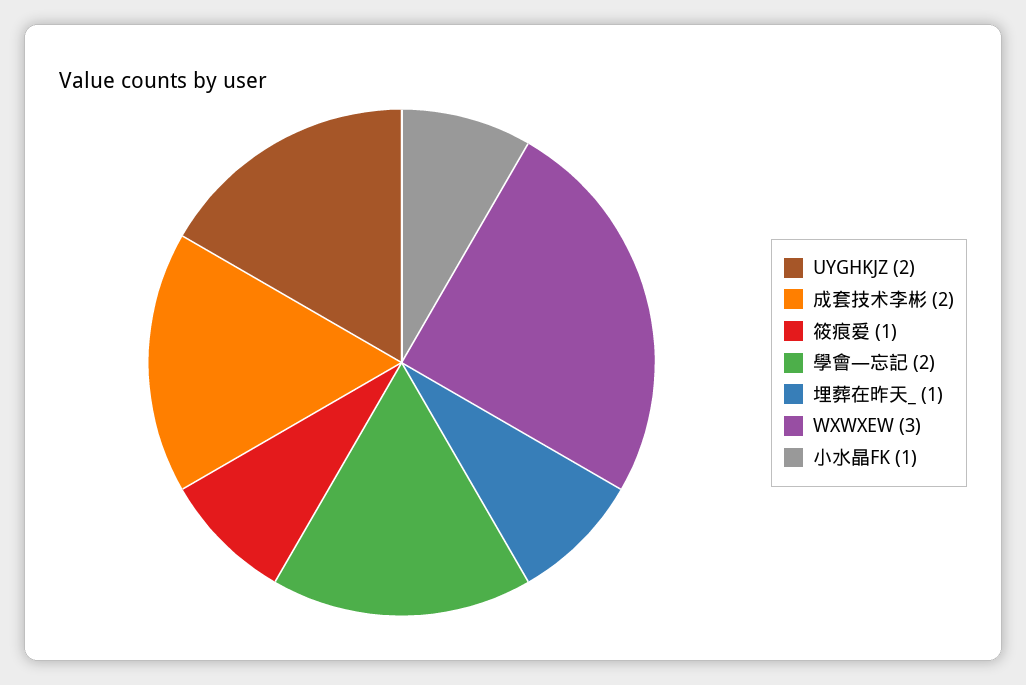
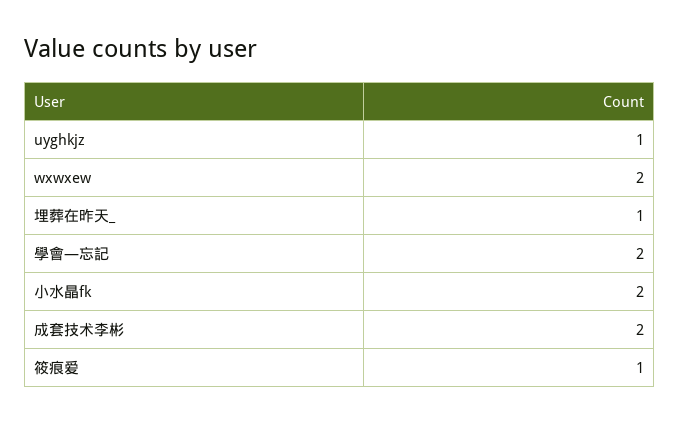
UYGHKJZ: 2 -> 1
WXWXEW: 3 -> 2
小水晶FK: 1 -> 2

